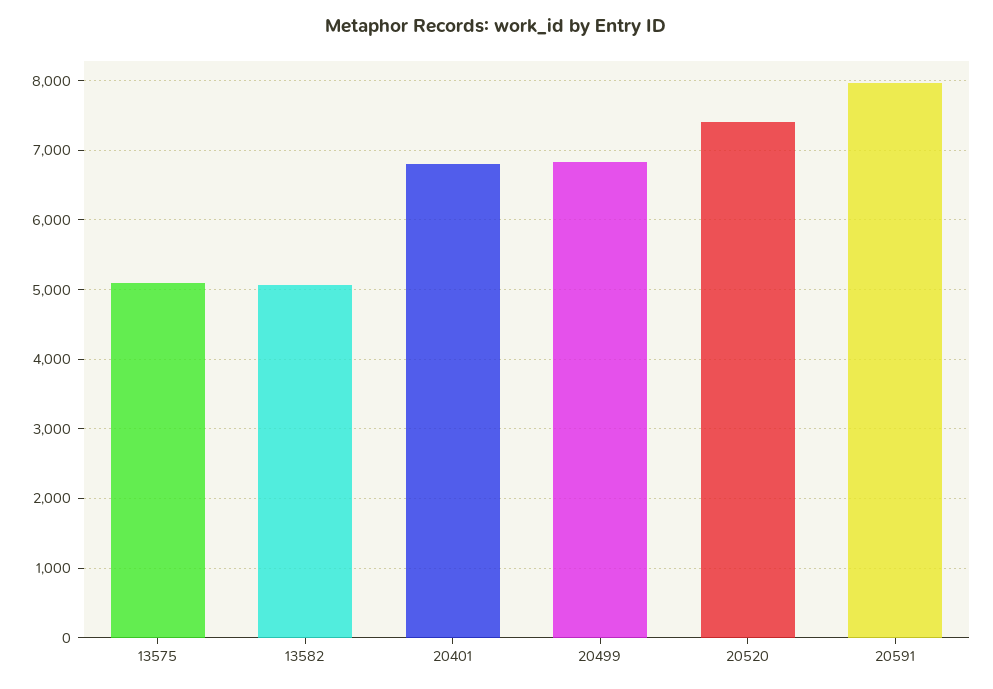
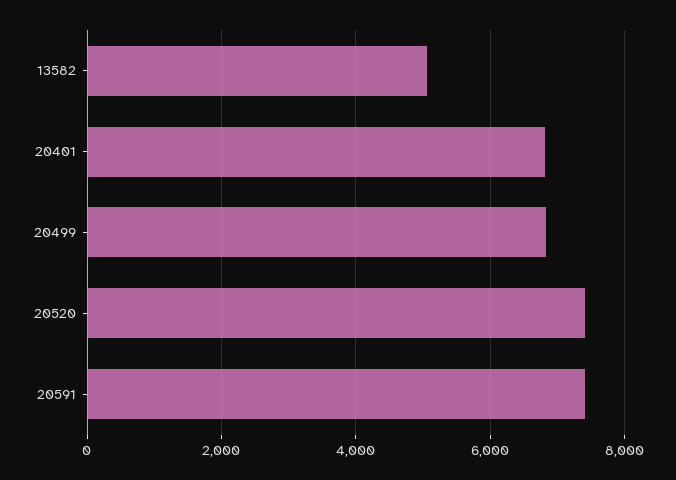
13575: 5100 -> none
20591: 8000 -> 7400

